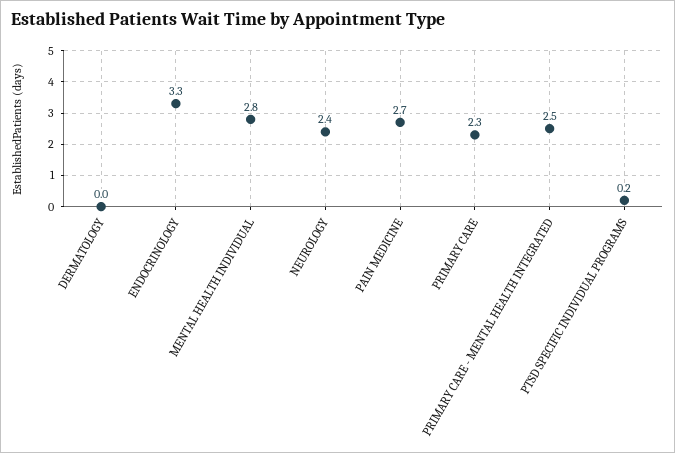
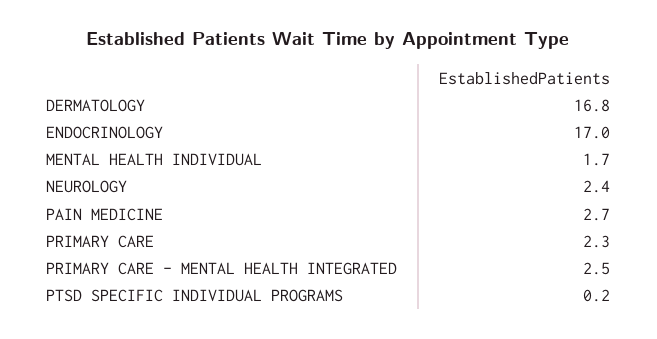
DERMATOLOGY: 0 -> 16.8
ENDOCRINOLOGY: 3.3 -> 17
MENTAL HEALTH INDIVIDUAL: 2.8 -> 1.7

